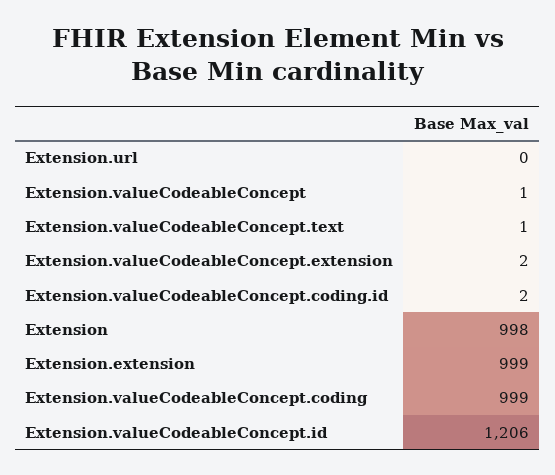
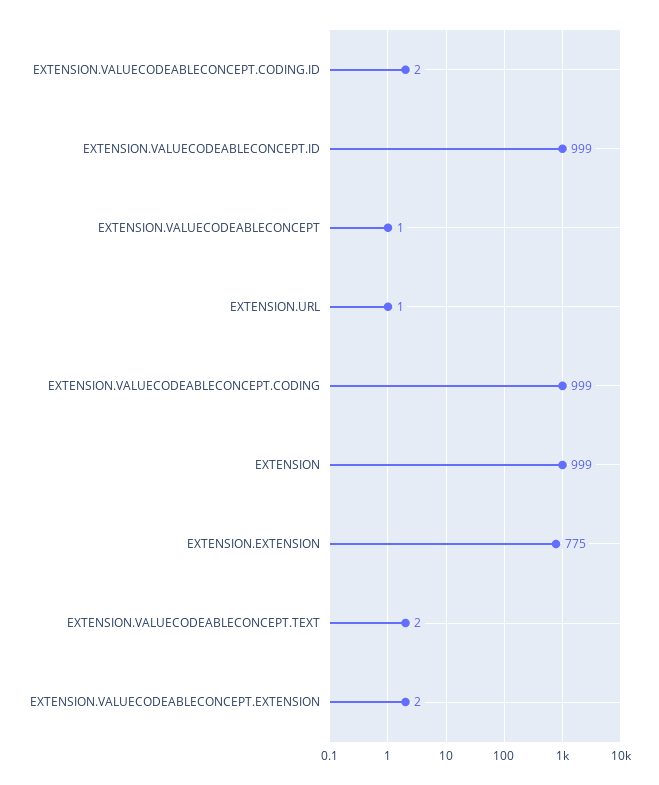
Extension.url: 0 -> 1
Extension.valueCodeableConcept.text: 1 -> 2
Extension: 998 -> 999
Extension.extension: 999 -> 775
Extension.valueCodeableConcept.id: 1206 -> 999

